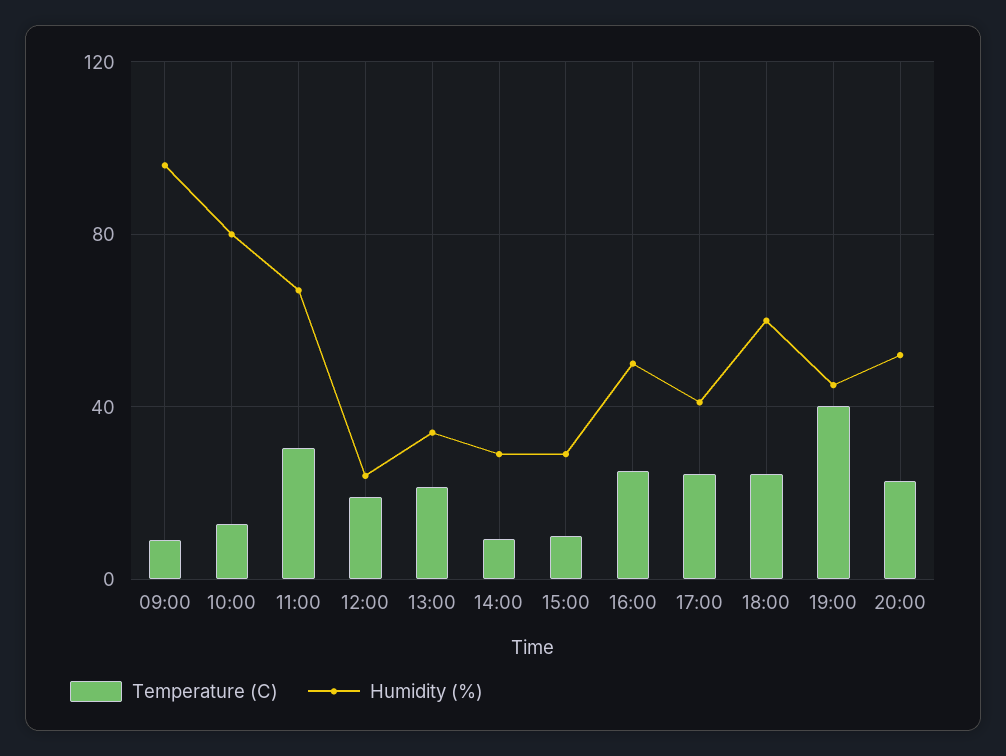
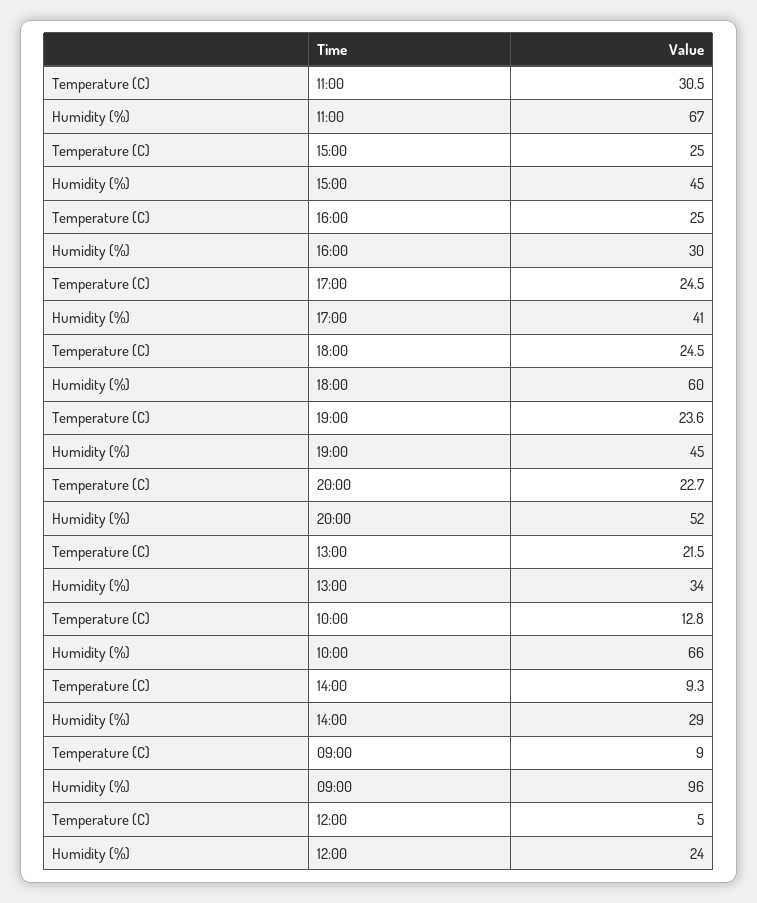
Humidity (%), 10:00: 80 -> 66
Temperature (C), 12:00: 20 -> 5
Temperature (C), 15:00: 10 -> 25
Humidity (%), 15:00: 30 -> 45
Humidity (%), 16:00: 50 -> 30
Temperature (C), 19:00: 40 -> 23.6

